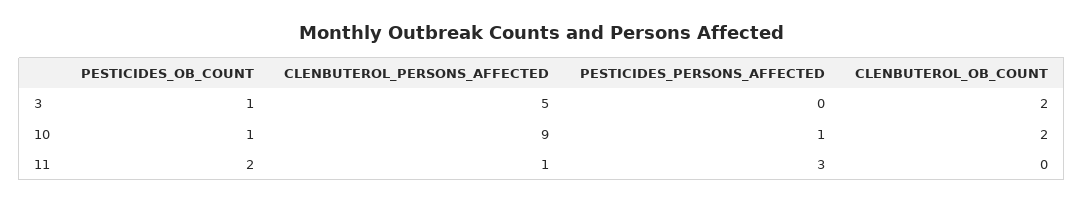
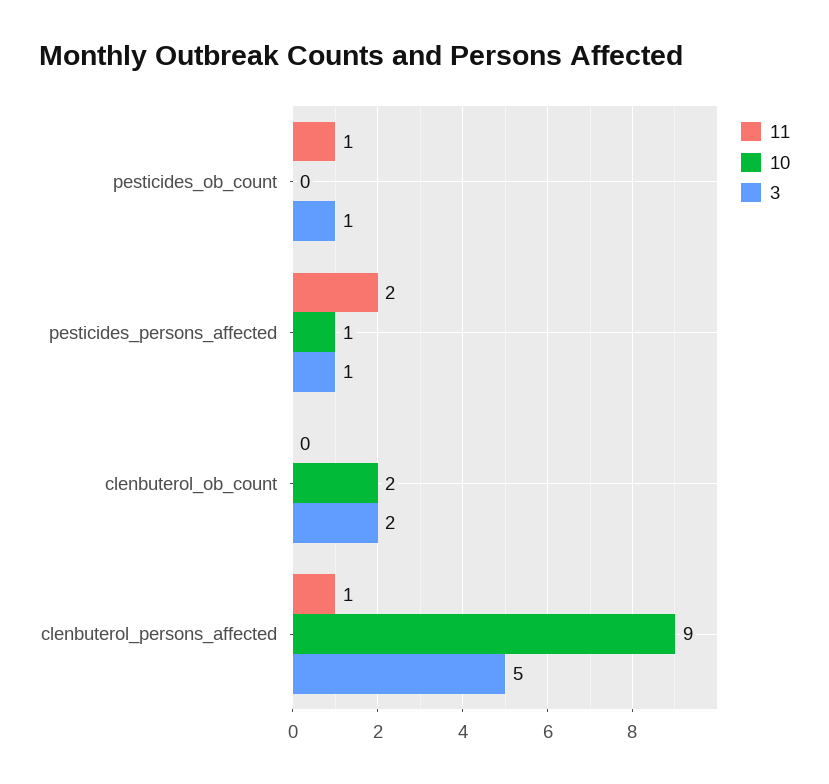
3, PESTICIDES_PERSONS_AFFECTED: 0 -> 1
10, PESTICIDES_OB_COUNT: 1 -> 0
11, PESTICIDES_OB_COUNT: 2 -> 1
11, PESTICIDES_PERSONS_AFFECTED: 3 -> 2

